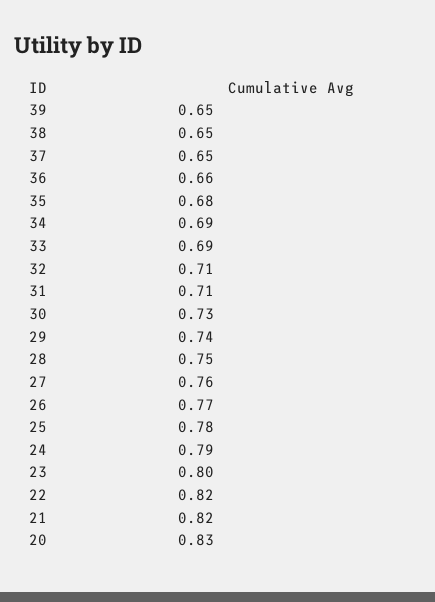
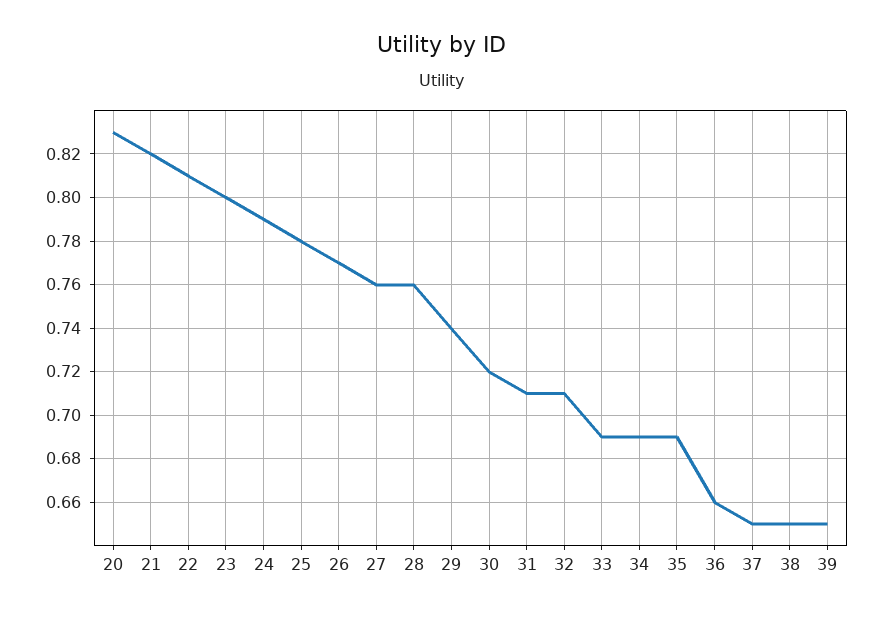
35: 0.68 -> 0.69
30: 0.73 -> 0.72
28: 0.75 -> 0.76
22: 0.82 -> 0.81

